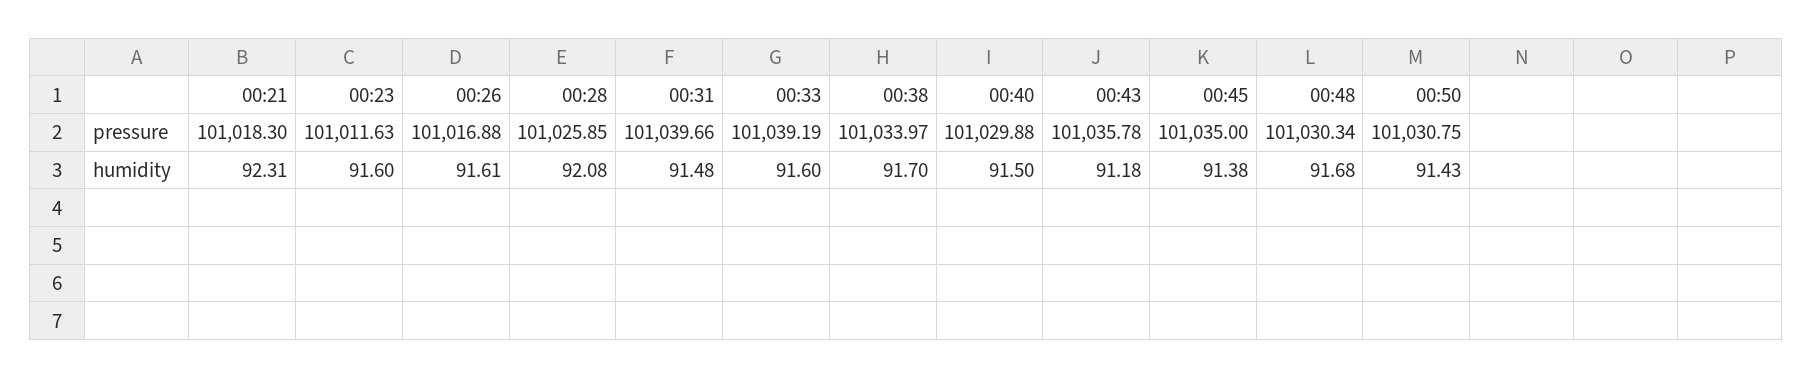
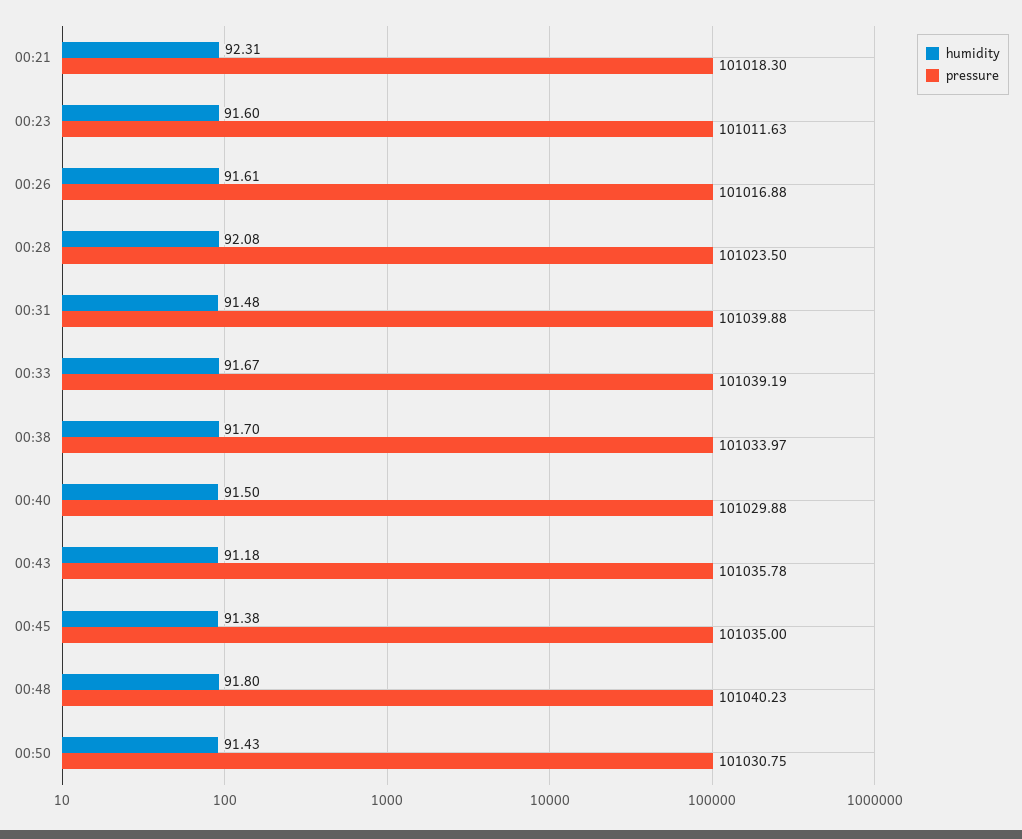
pressure, 00:28: 101025.85 -> 101023.5
pressure, 00:31: 101039.66 -> 101039.88
pressure, 00:48: 101030.34 -> 101040.23
humidity, 00:33: 91.6 -> 91.67
humidity, 00:48: 91.68 -> 91.8

